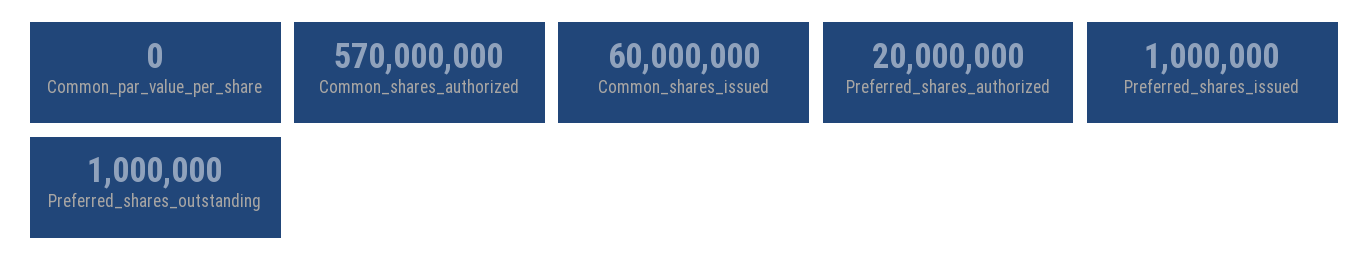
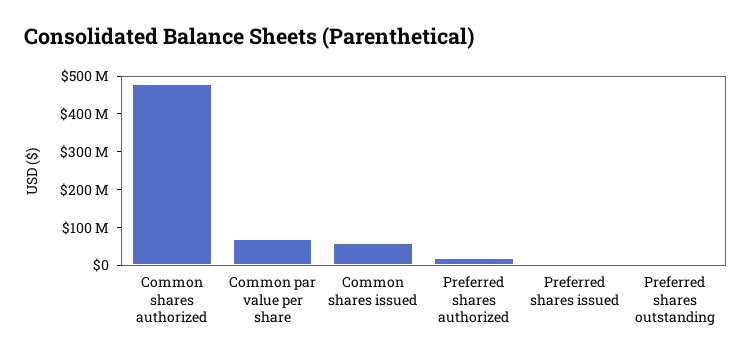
Common_par_value_per_share: 0 -> 75000000
Common_shares_authorized: 570000000 -> 475000000

